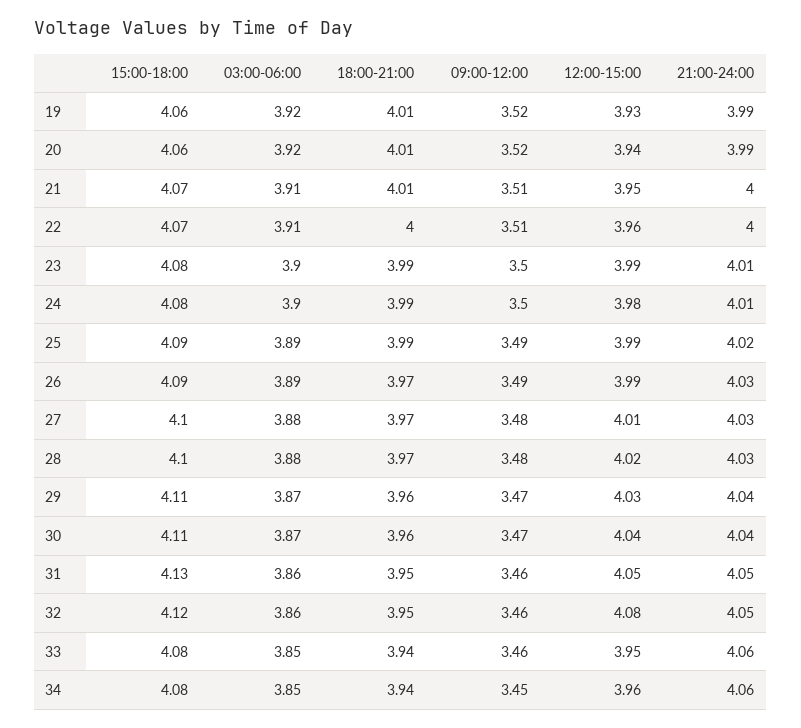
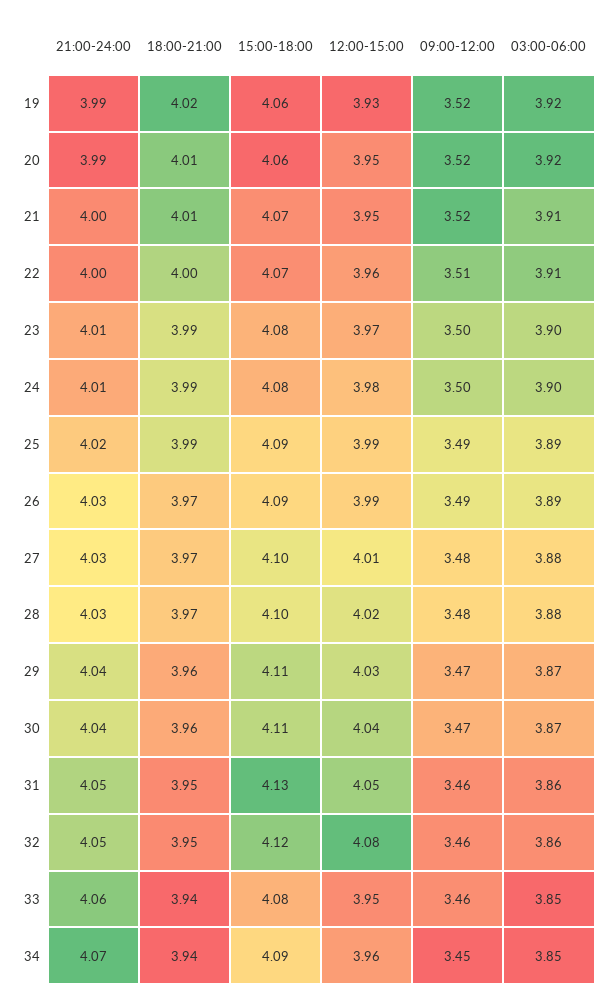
18:00-21:00, 19: 4.01 -> 4.02
12:00-15:00, 20: 3.94 -> 3.95
09:00-12:00, 21: 3.51 -> 3.52
12:00-15:00, 23: 3.99 -> 3.97
15:00-18:00, 34: 4.08 -> 4.09
21:00-24:00, 34: 4.06 -> 4.07

